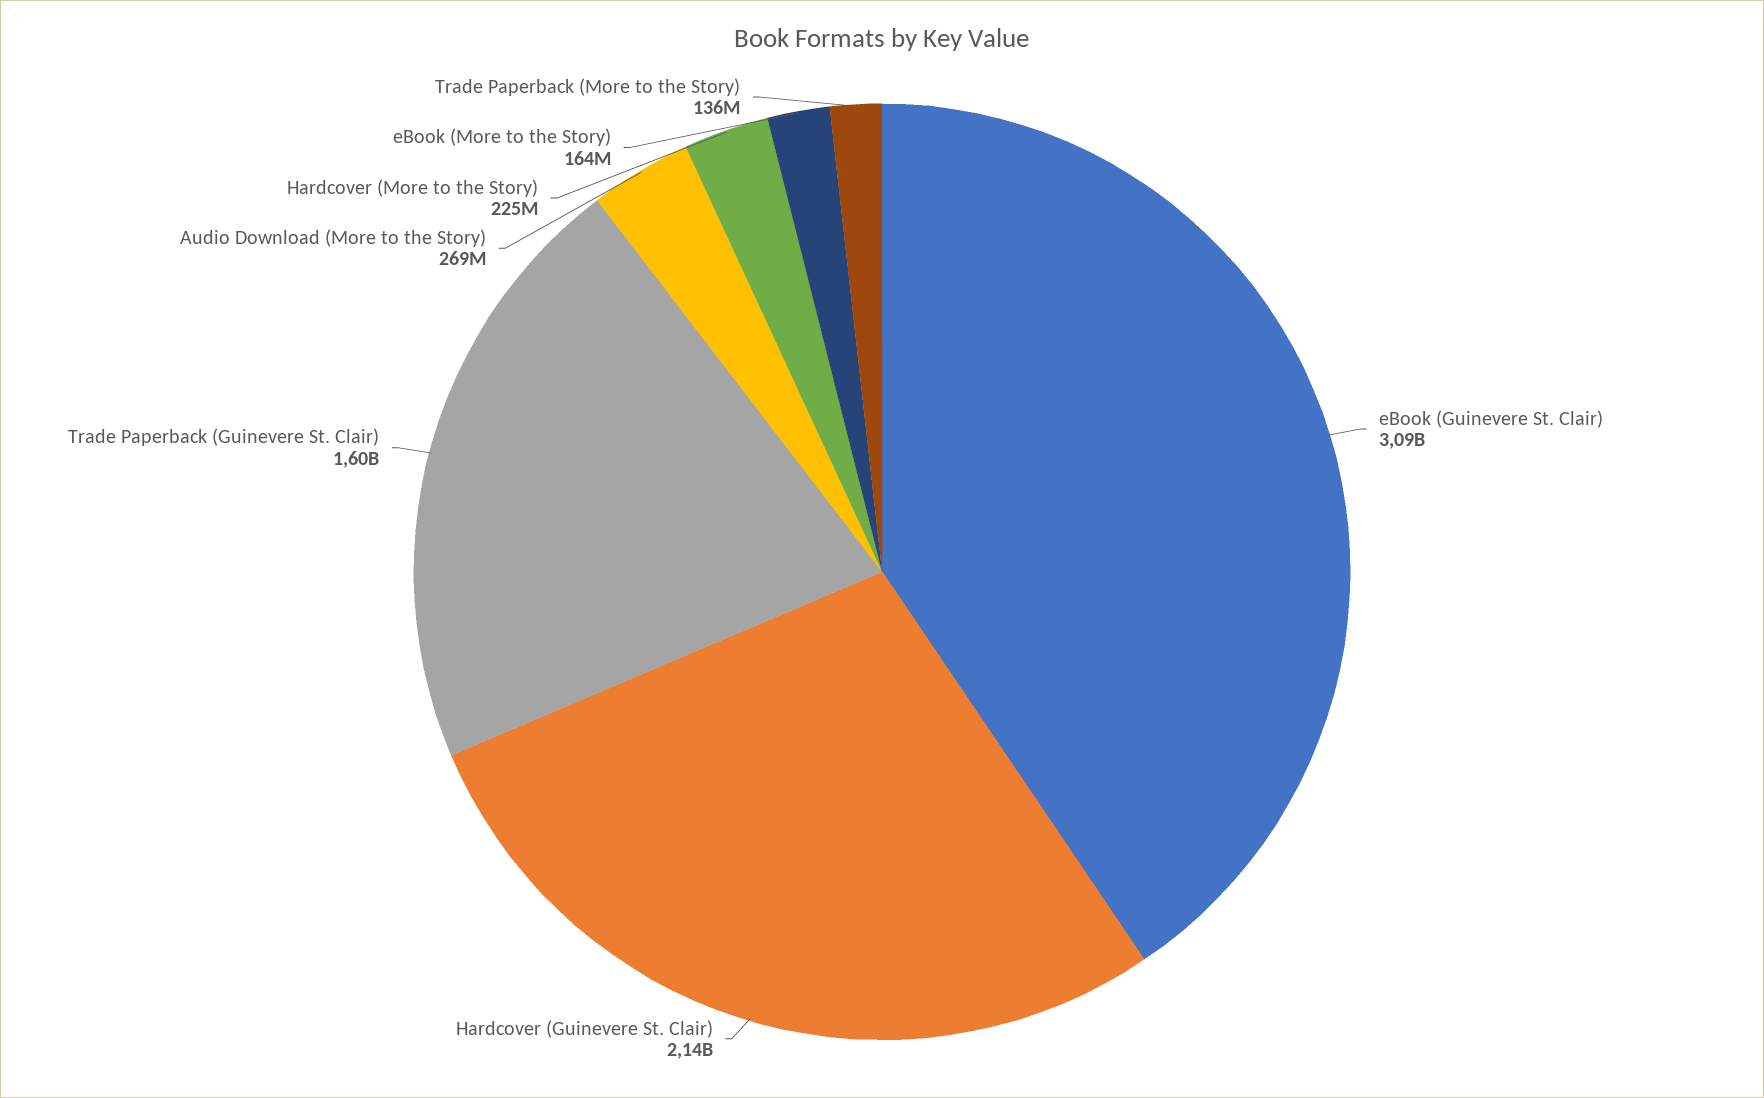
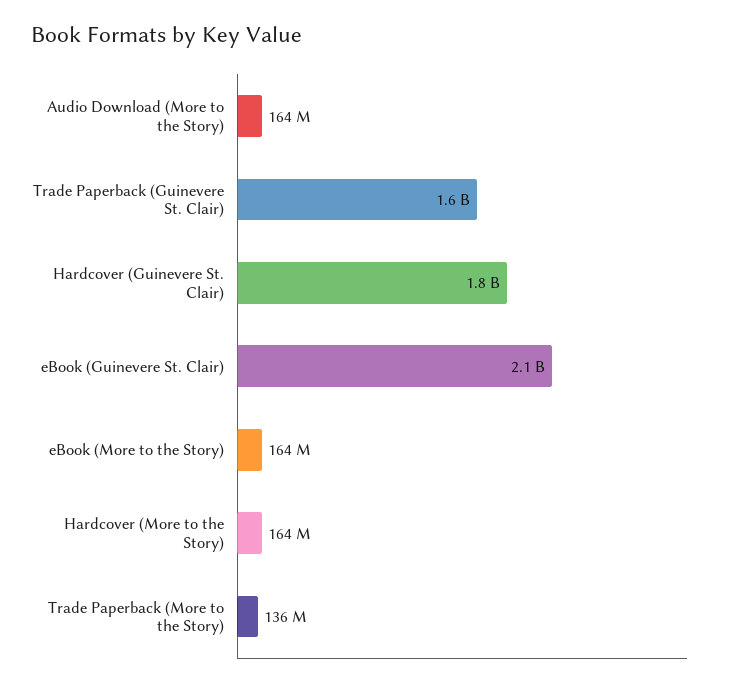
eBook (Guinevere St. Clair): 3090000000 -> 2100000000
Hardcover (Guinevere St. Clair): 2140000000 -> 1800000000
Audio Download (More to the Story): 269000000 -> 164000000
Hardcover (More to the Story): 225000000 -> 164000000

